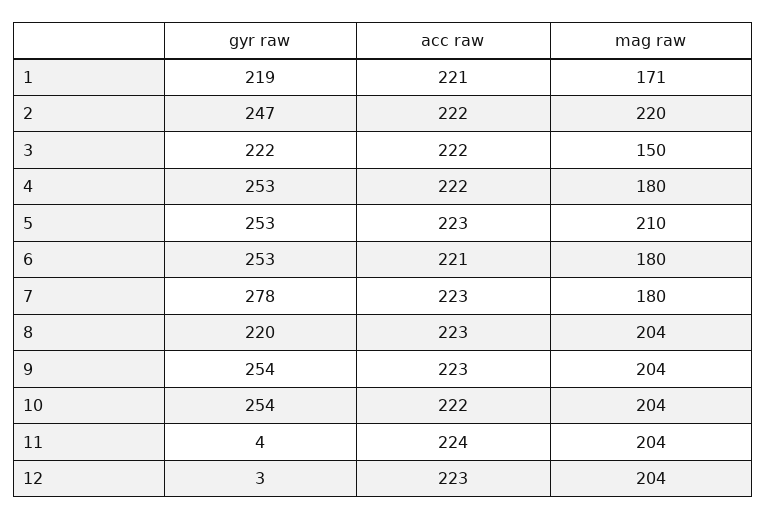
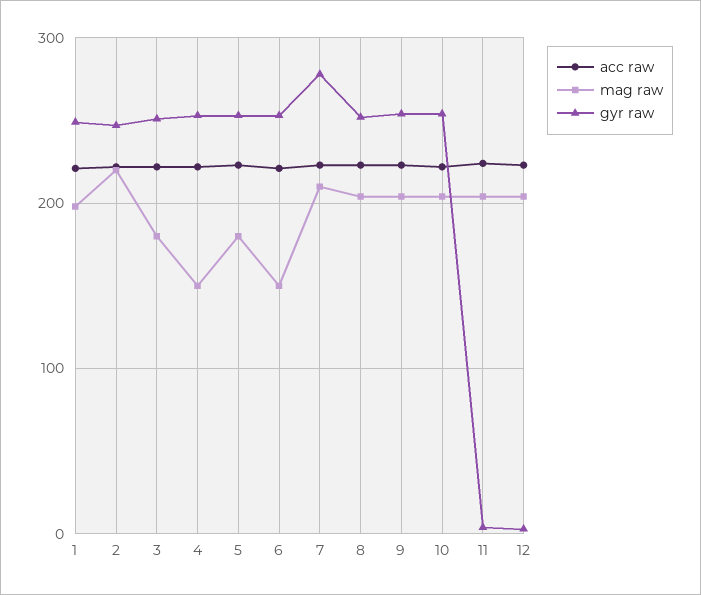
gyr raw, 1: 219 -> 250
mag raw, 1: 171 -> 200
gyr raw, 3: 222 -> 250
mag raw, 3: 150 -> 180
mag raw, 4: 180 -> 150
mag raw, 5: 210 -> 180
mag raw, 6: 180 -> 150
mag raw, 7: 180 -> 210
gyr raw, 8: 220 -> 250

